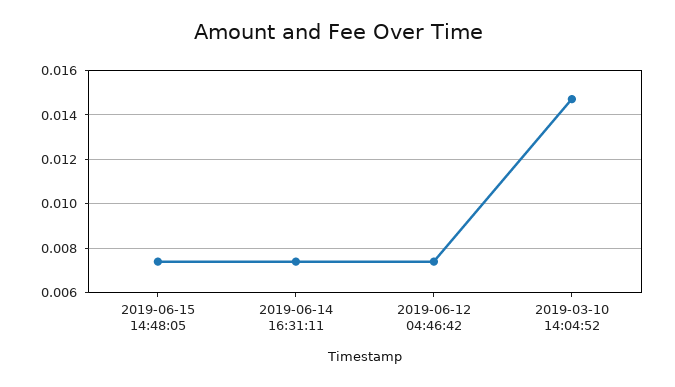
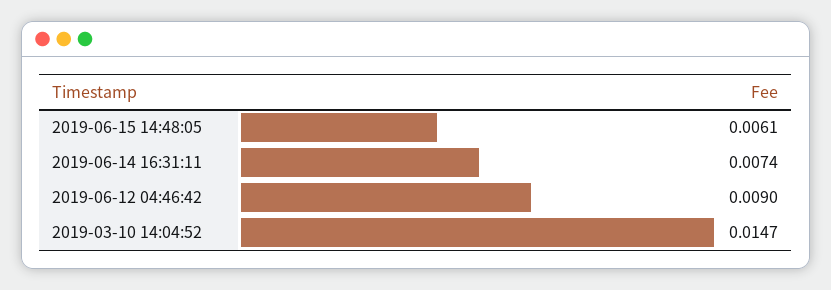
2019-06-15 14:48:05: 0.0075 -> 0.0061
2019-06-12 04:46:42: 0.0075 -> 0.009

